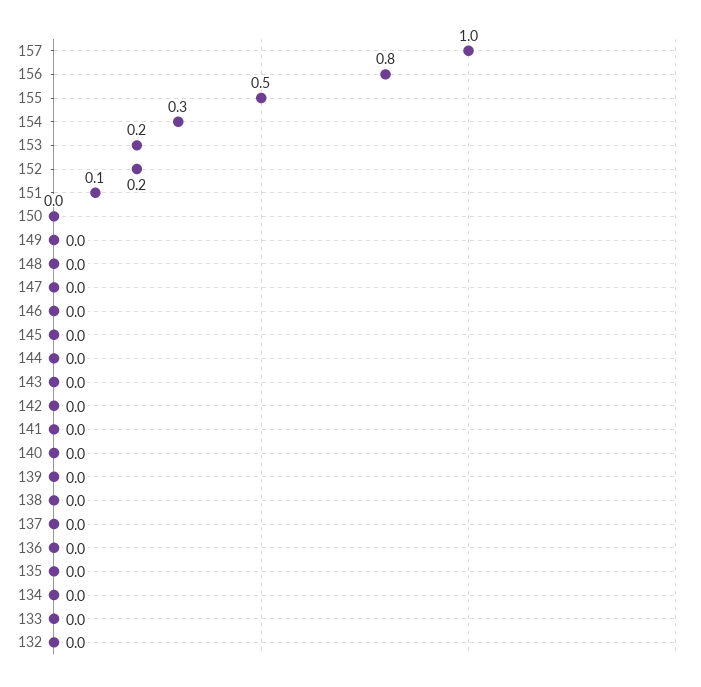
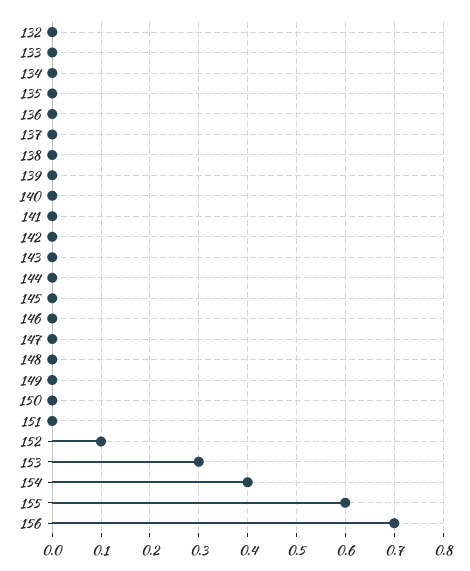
157: 1 -> none
156: 0.8 -> 0.7
155: 0.5 -> 0.6
154: 0.3 -> 0.4
153: 0.2 -> 0.3
152: 0.2 -> 0.1
151: 0.1 -> 0

